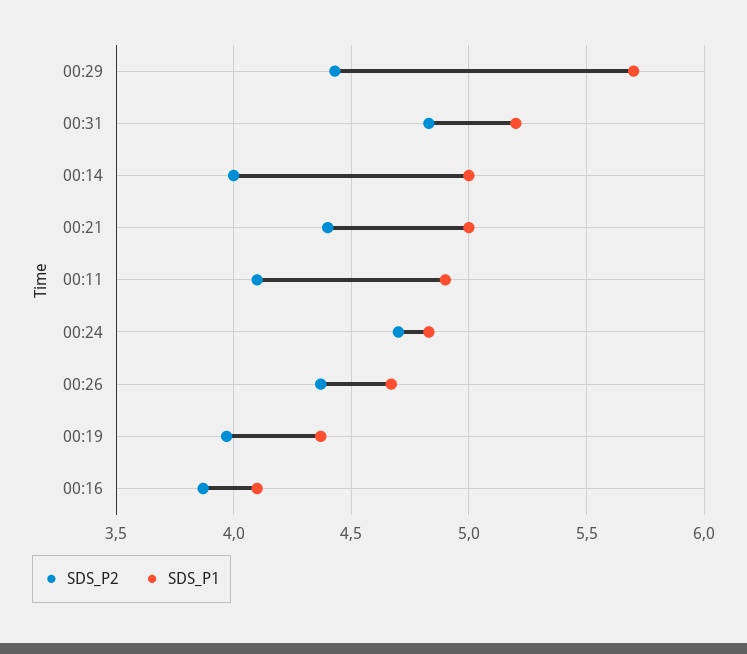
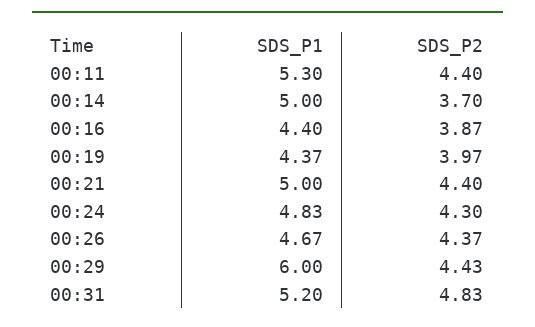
SDS_P1, 00:29: 5.7 -> 6
SDS_P2, 00:14: 4 -> 3.7
SDS_P2, 00:11: 4.1 -> 4.4
SDS_P1, 00:11: 4.9 -> 5.3
SDS_P2, 00:24: 4.7 -> 4.3
SDS_P1, 00:16: 4.1 -> 4.4

